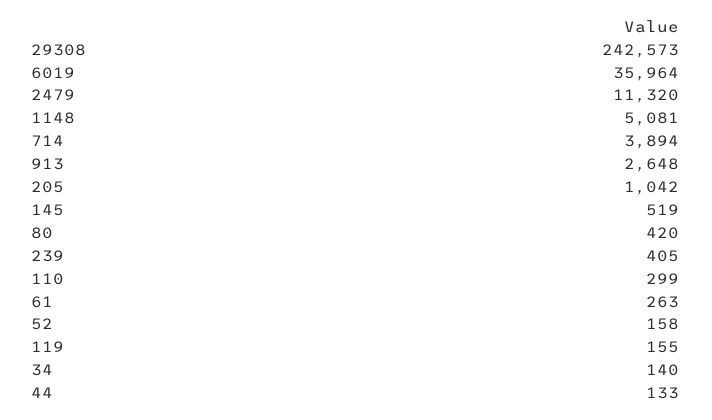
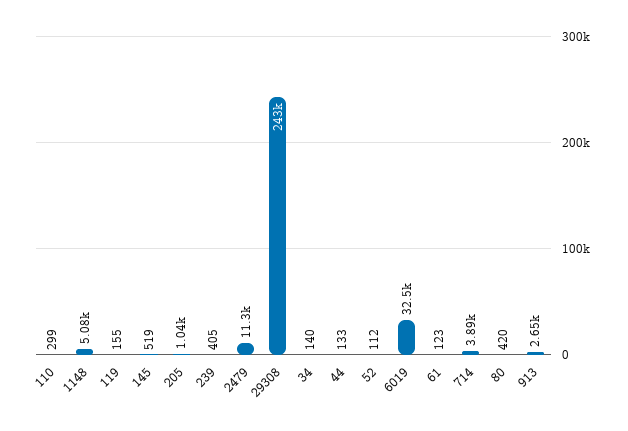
6019: 35964 -> 32500
61: 263 -> 123
52: 158 -> 112

